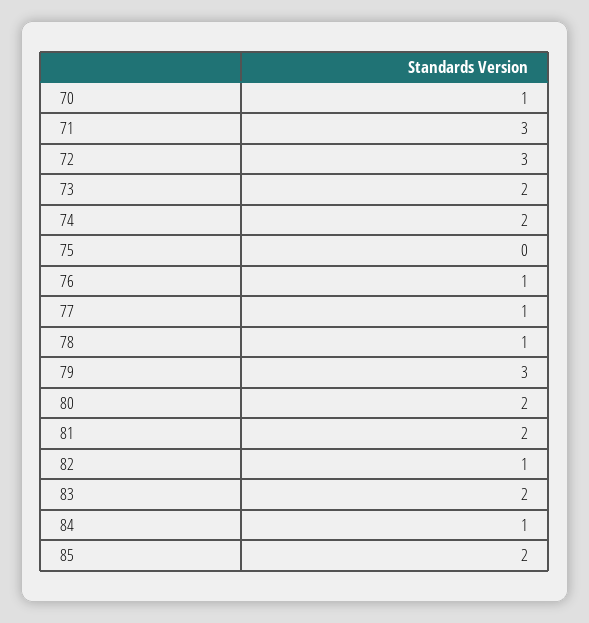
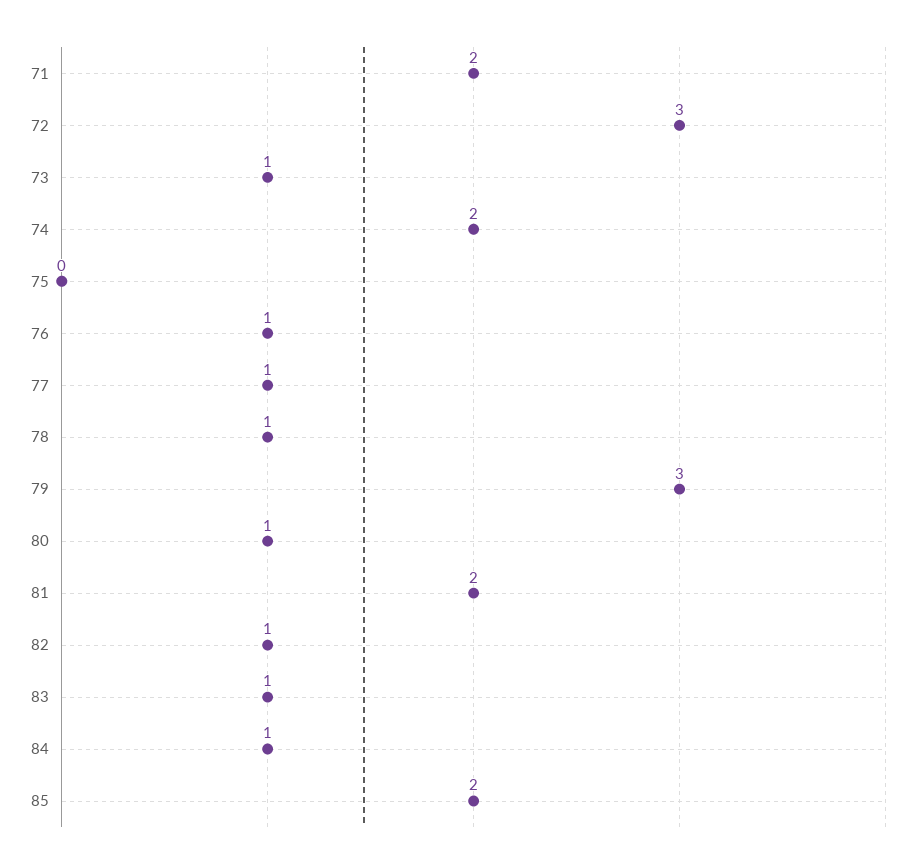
70: 1 -> none
71: 3 -> 2
73: 2 -> 1
80: 2 -> 1
83: 2 -> 1

